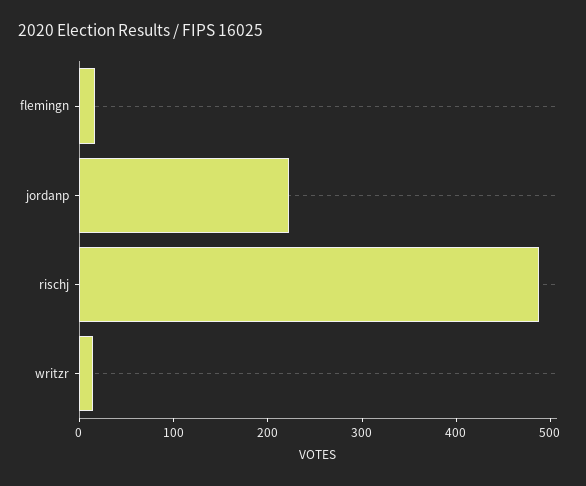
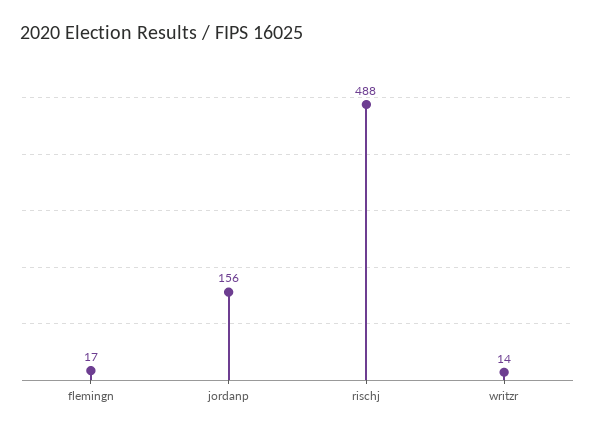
jordanp: 220 -> 156

